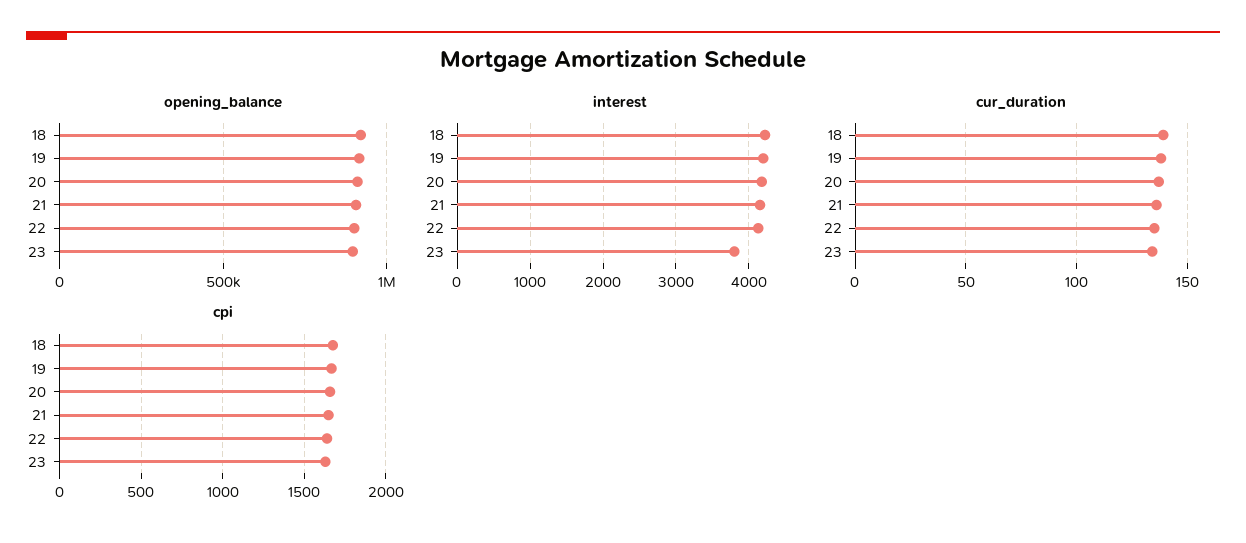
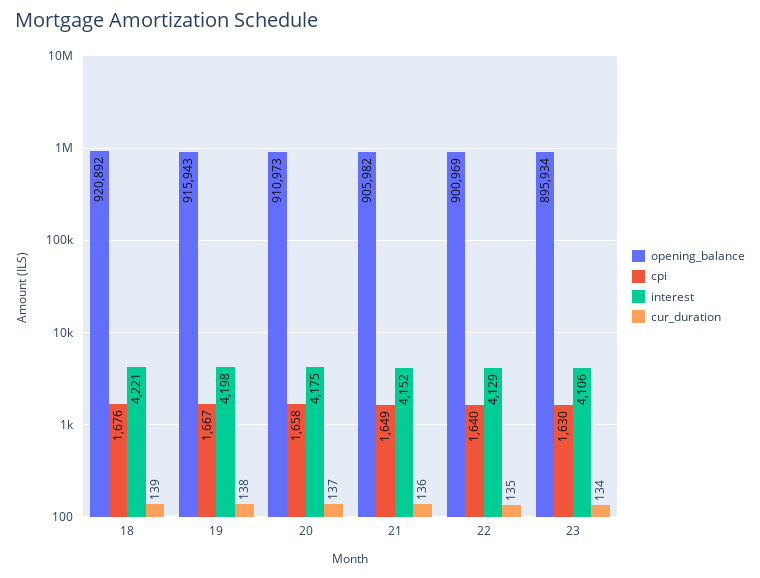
interest, 23: 3800 -> 4106

